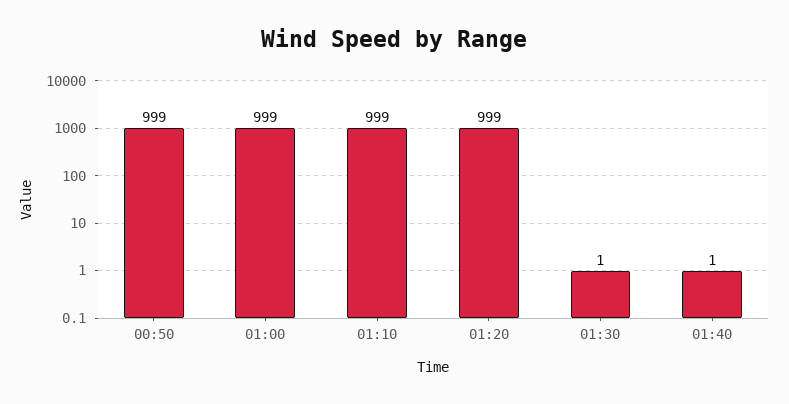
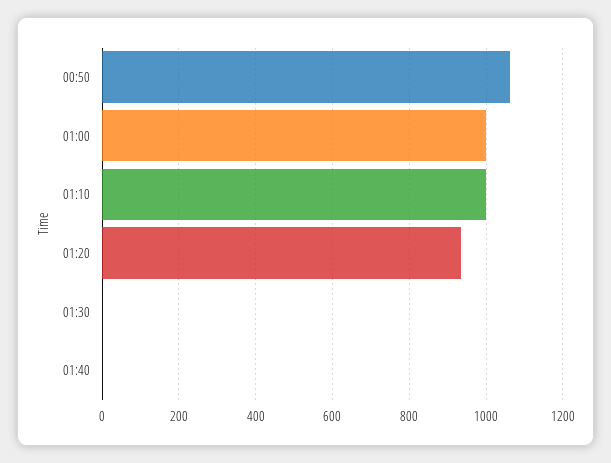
00:50: 999 -> 1060
01:20: 999 -> 940

